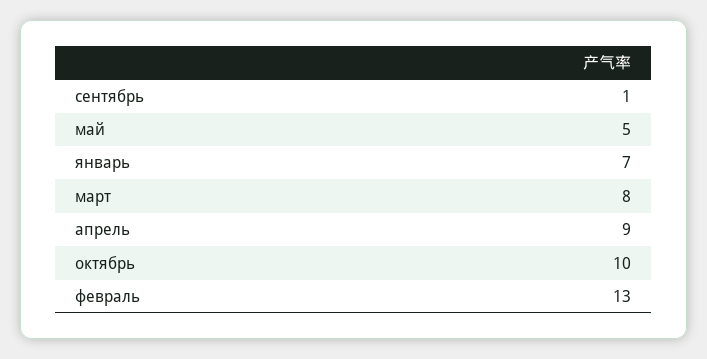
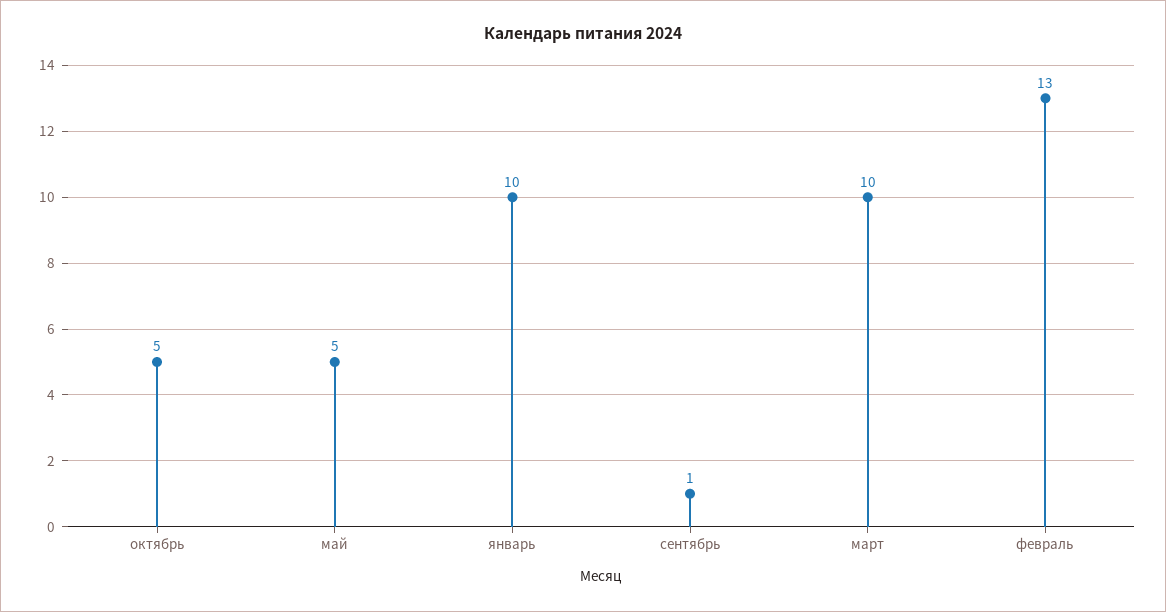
январь: 7 -> 10
март: 8 -> 10
апрель: 9 -> none
октябрь: 10 -> 5

